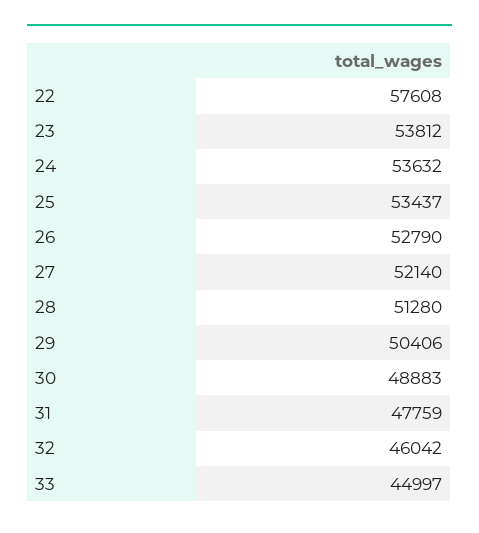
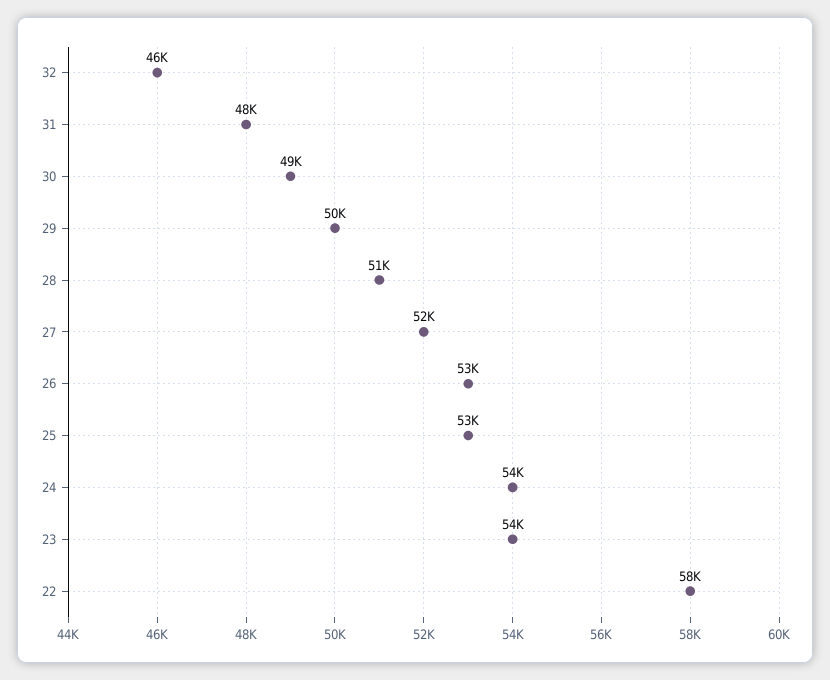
33: 44997 -> none

